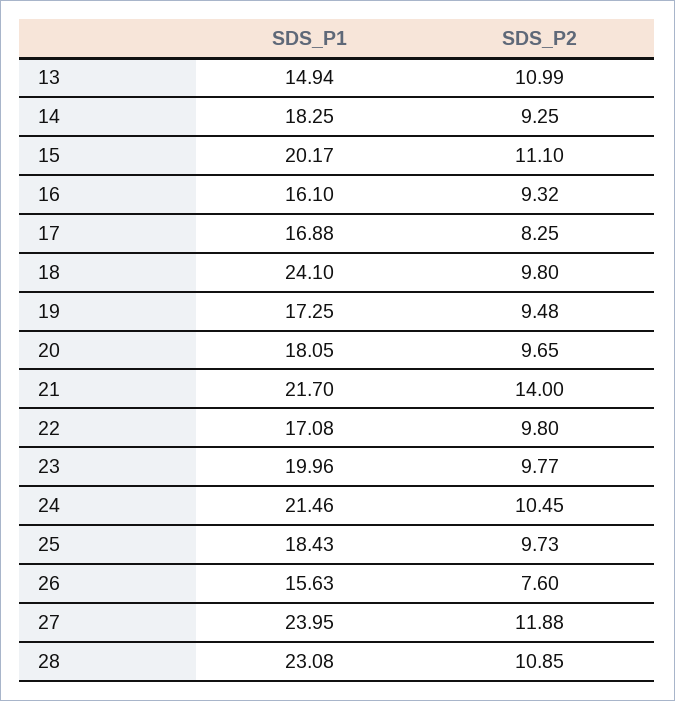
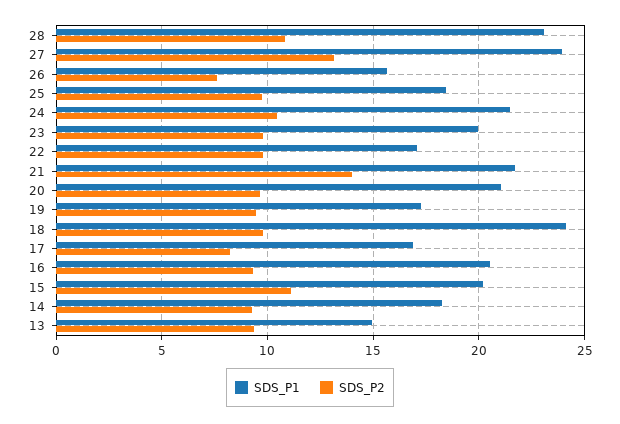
SDS_P2, 13: 10.99 -> 9.5
SDS_P1, 16: 16.1 -> 20.5
SDS_P1, 20: 18.05 -> 21
SDS_P2, 27: 11.88 -> 13

